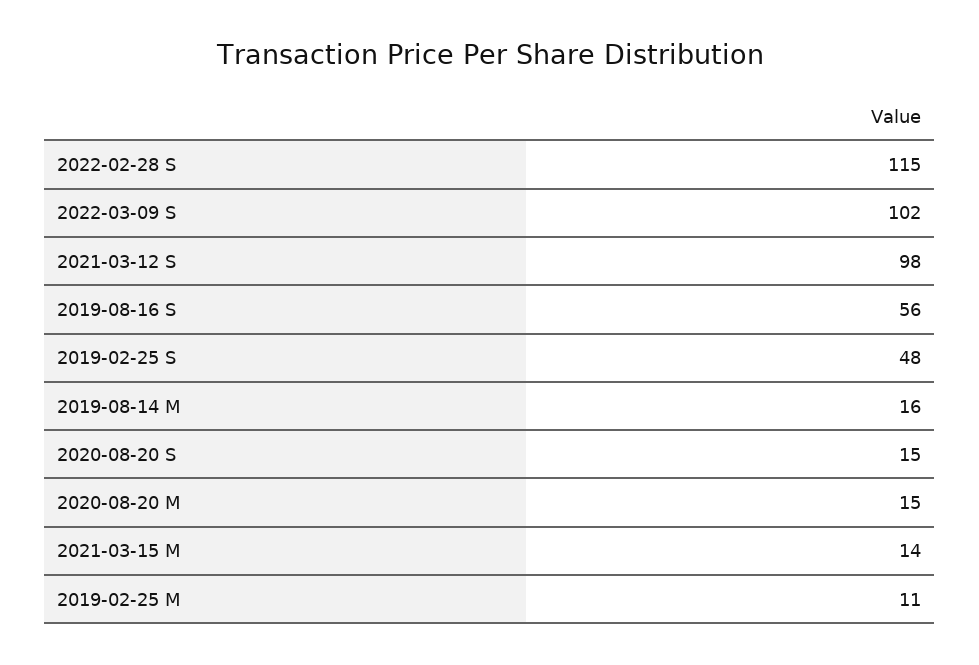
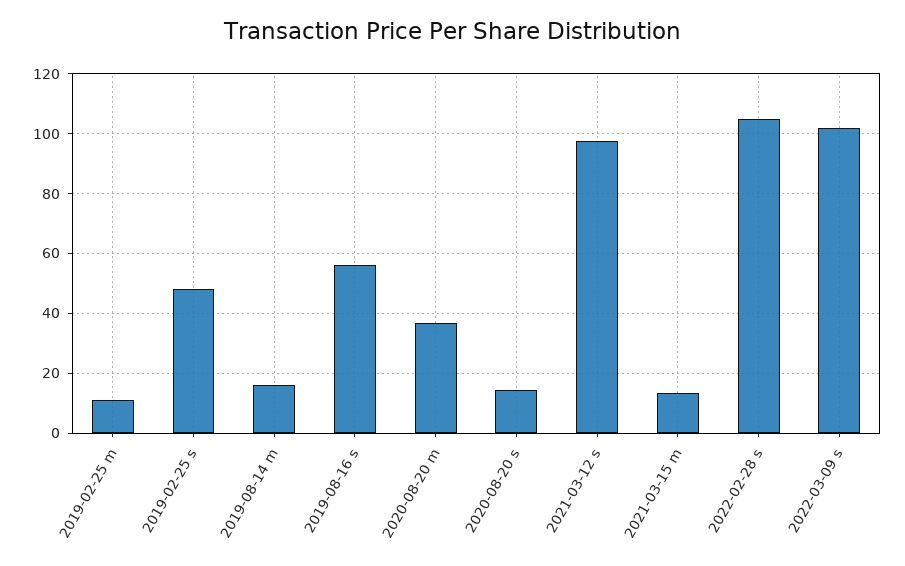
2022-02-28 S: 115 -> 105
2020-08-20 M: 15 -> 37.5

